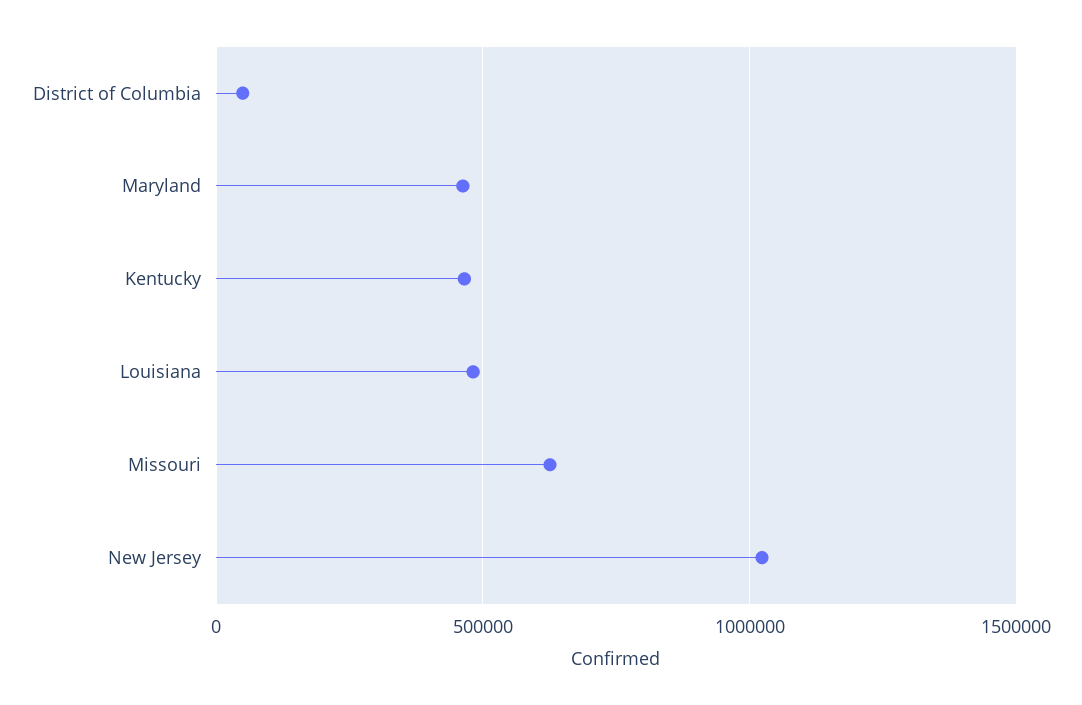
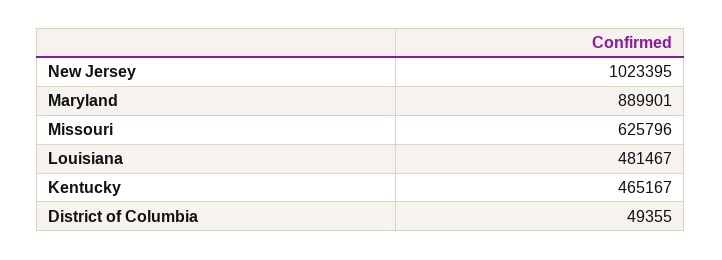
Maryland: 450000 -> 889901

